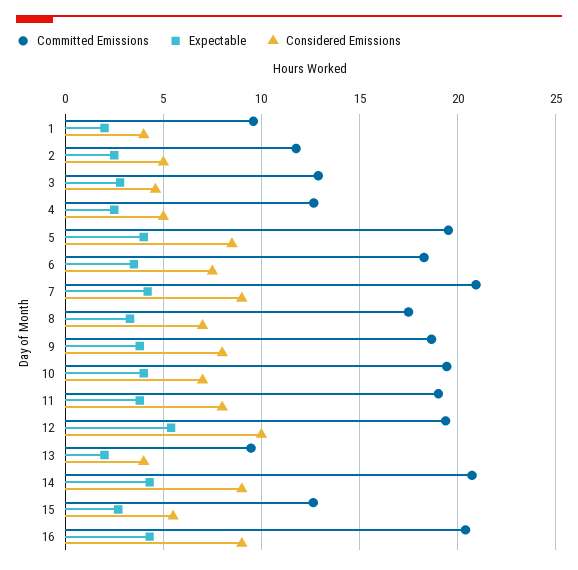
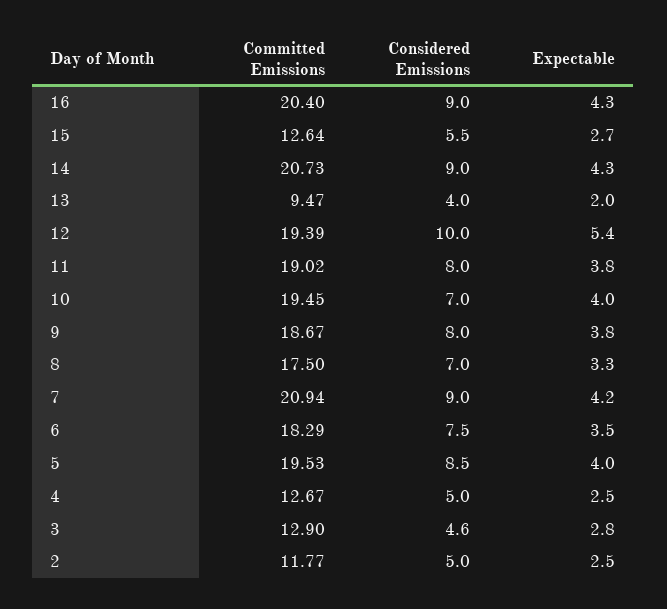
Committed Emissions, 1: 9.5 -> none
Expectable, 1: 2 -> none
Considered Emissions, 1: 4 -> none

